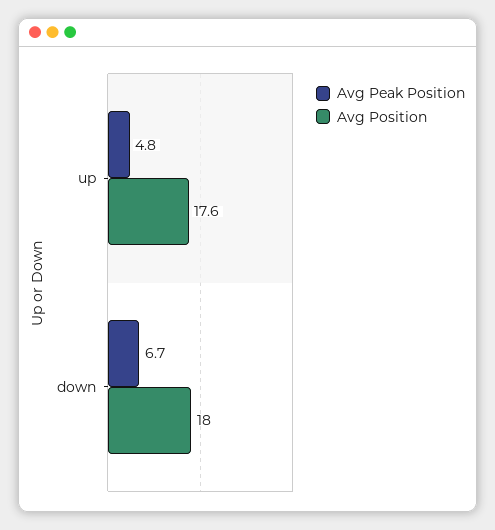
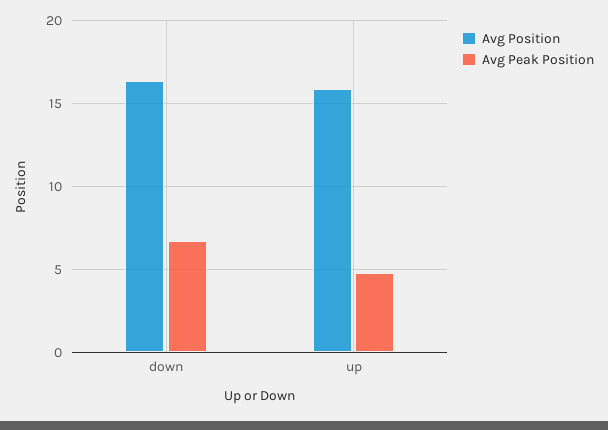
Avg Position, up: 17.6 -> 16
Avg Position, down: 18 -> 16.5

